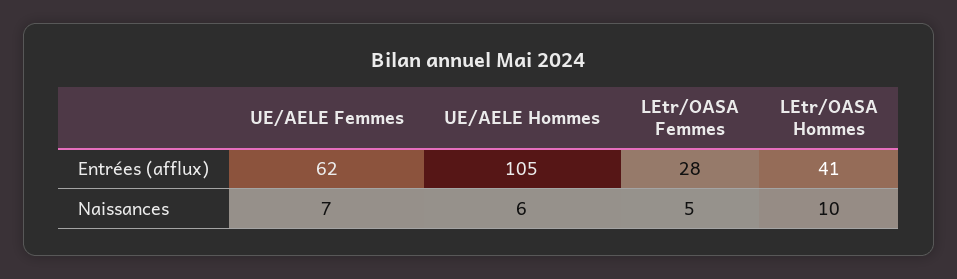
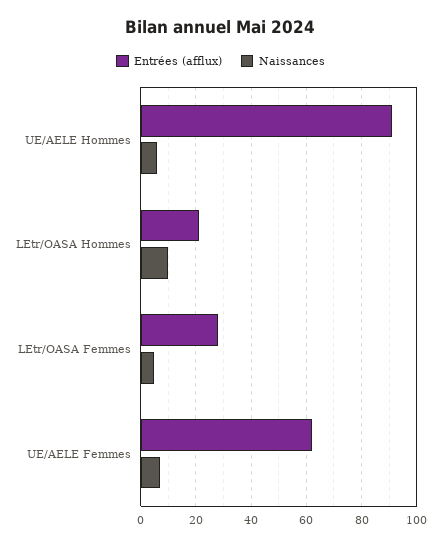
Entrées (afflux), UE/AELE Hommes: 105 -> 90
Entrées (afflux), LEtr/OASA Hommes: 41 -> 20

